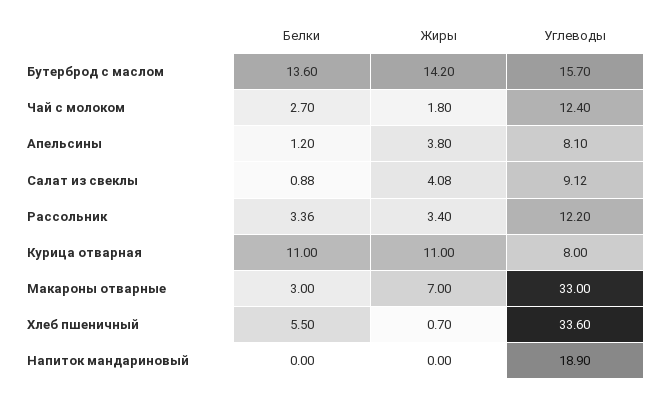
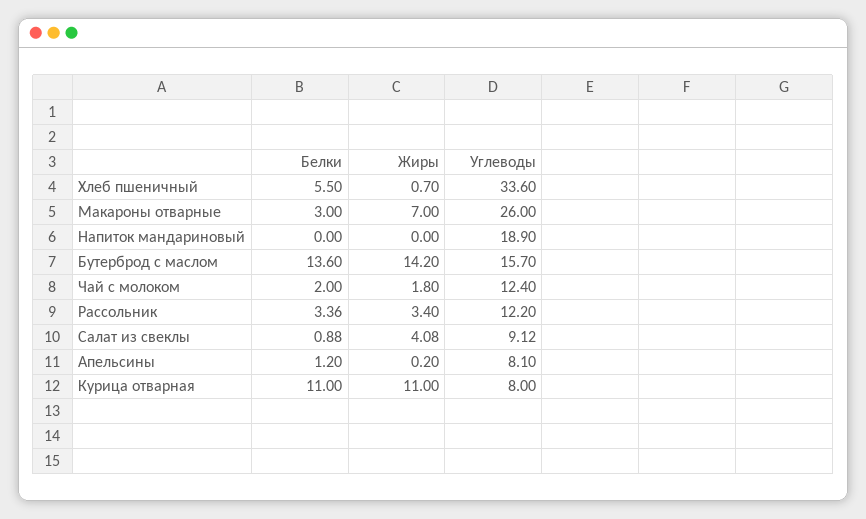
Белки, Чай с молоком: 2.7 -> 2
Жиры, Апельсины: 3.8 -> 0.2
Углеводы, Макароны отварные: 33 -> 26

